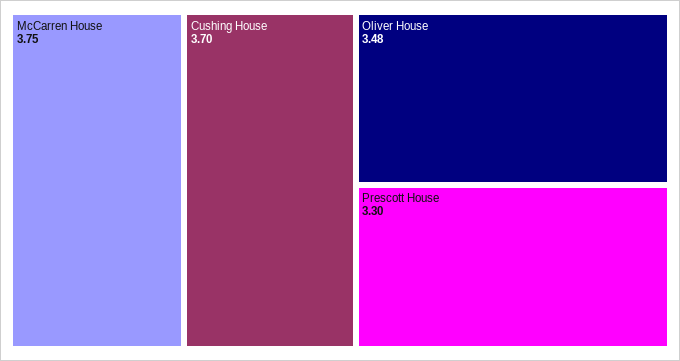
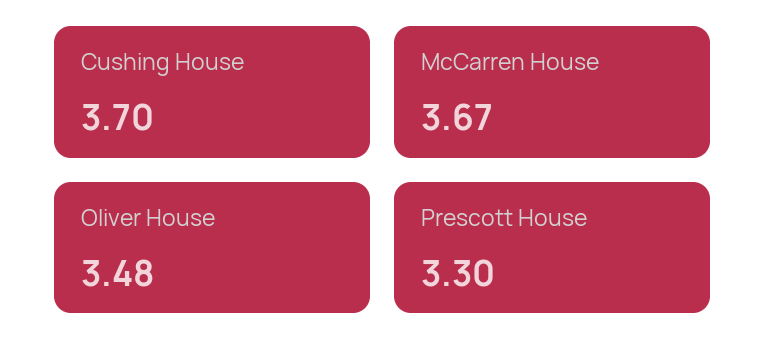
McCarren House: 3.75 -> 3.67

